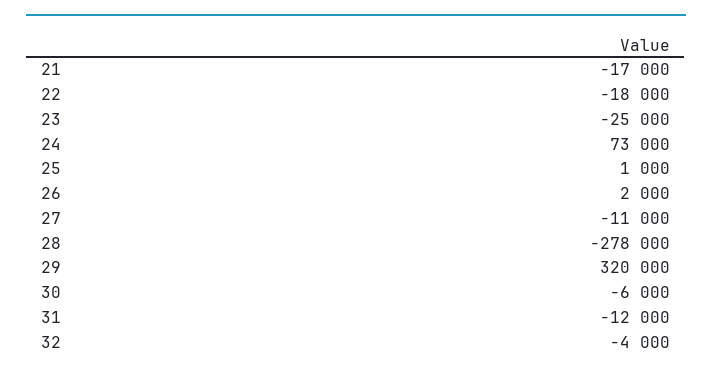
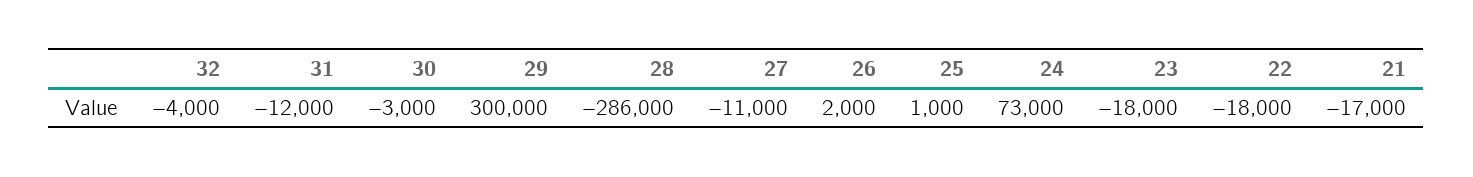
23: -25000 -> -18000
28: -278000 -> -286000
29: 320000 -> 300000
30: -6000 -> -3000

